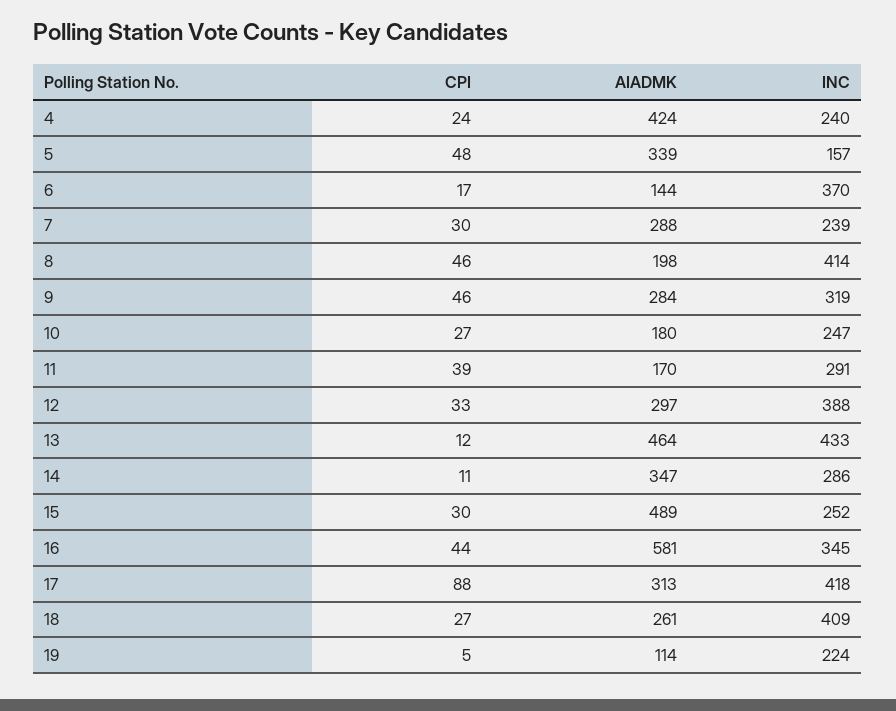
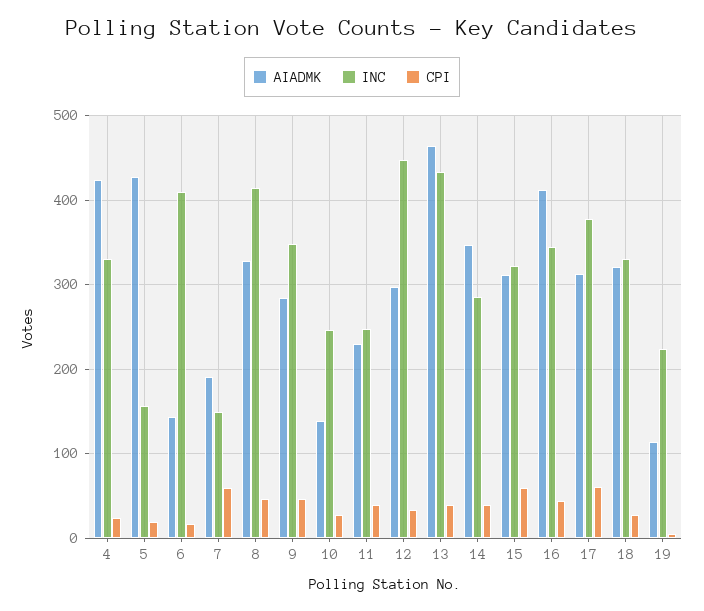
INC, 4: 240 -> 330
CPI, 5: 48 -> 20
AIADMK, 5: 339 -> 430
INC, 6: 370 -> 410
CPI, 7: 30 -> 60
AIADMK, 7: 288 -> 190
INC, 7: 239 -> 150
AIADMK, 8: 198 -> 330
INC, 9: 319 -> 350
AIADMK, 10: 180 -> 140
AIADMK, 11: 170 -> 230
INC, 11: 291 -> 250
INC, 12: 388 -> 450
CPI, 13: 12 -> 40
CPI, 14: 11 -> 40
CPI, 15: 30 -> 60
AIADMK, 15: 489 -> 310
INC, 15: 252 -> 320
AIADMK, 16: 581 -> 410
CPI, 17: 88 -> 60
INC, 17: 418 -> 380
AIADMK, 18: 261 -> 320
INC, 18: 409 -> 330

